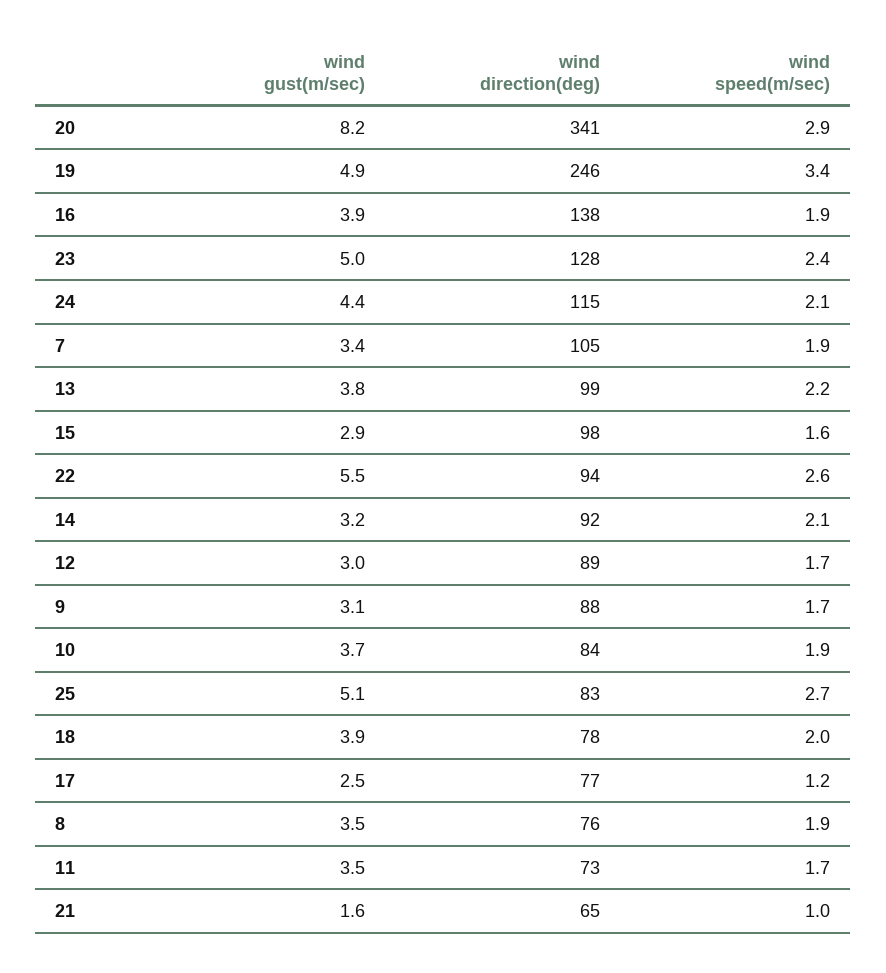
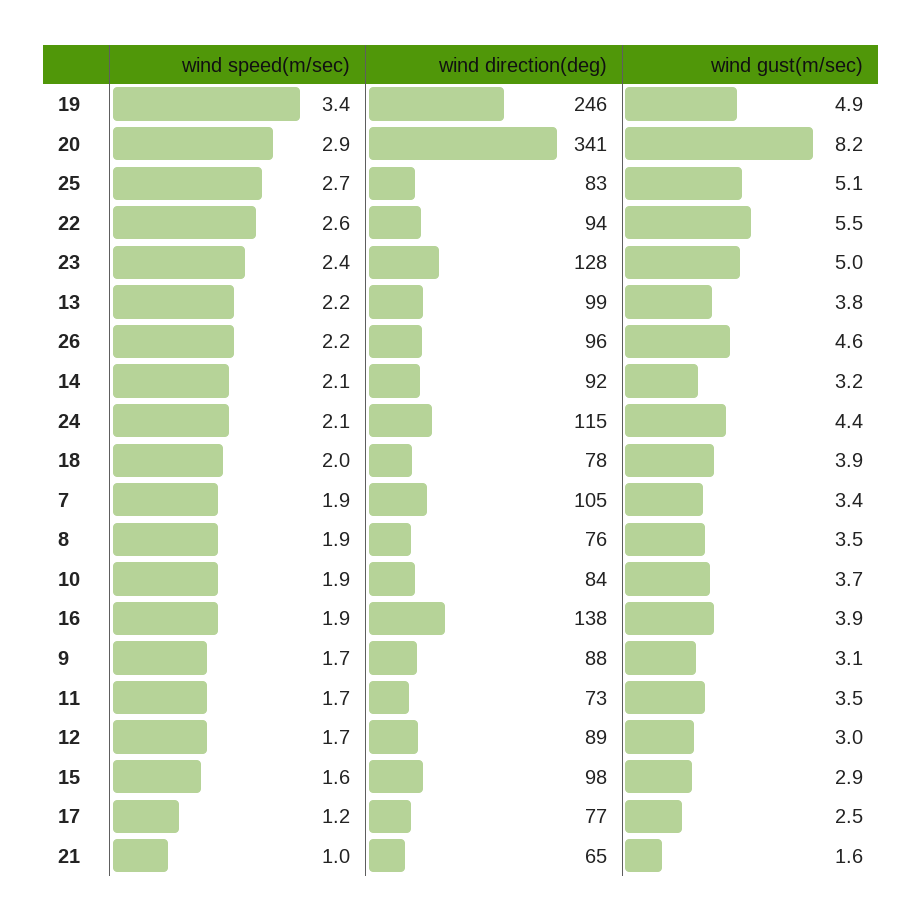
wind speed(m/sec), 26: none -> 2.2
wind direction(deg), 26: none -> 96
wind gust(m/sec), 26: none -> 4.6

